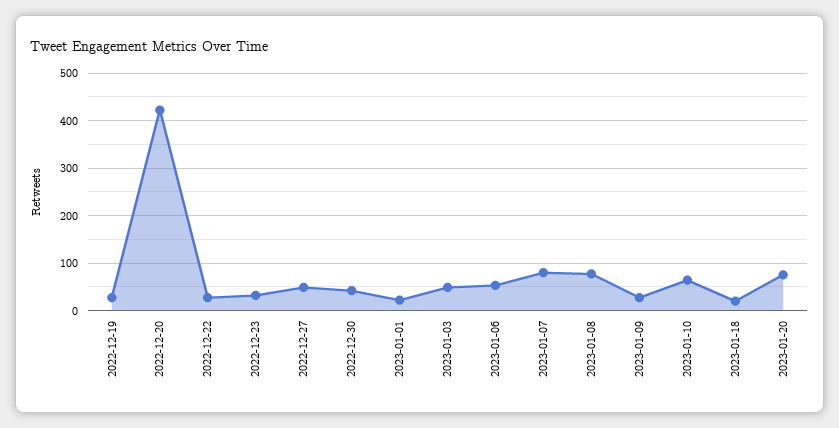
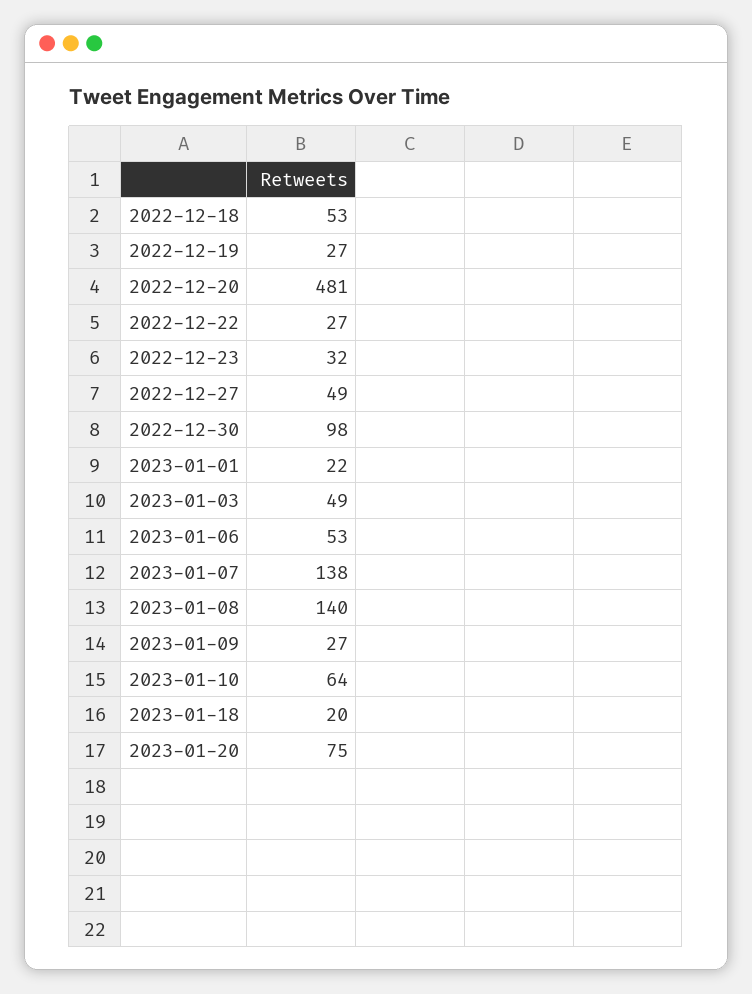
2022-12-20: 420 -> 481
2022-12-30: 40 -> 98
2023-01-07: 80 -> 138
2023-01-08: 80 -> 140
2022-12-18: none -> 53

